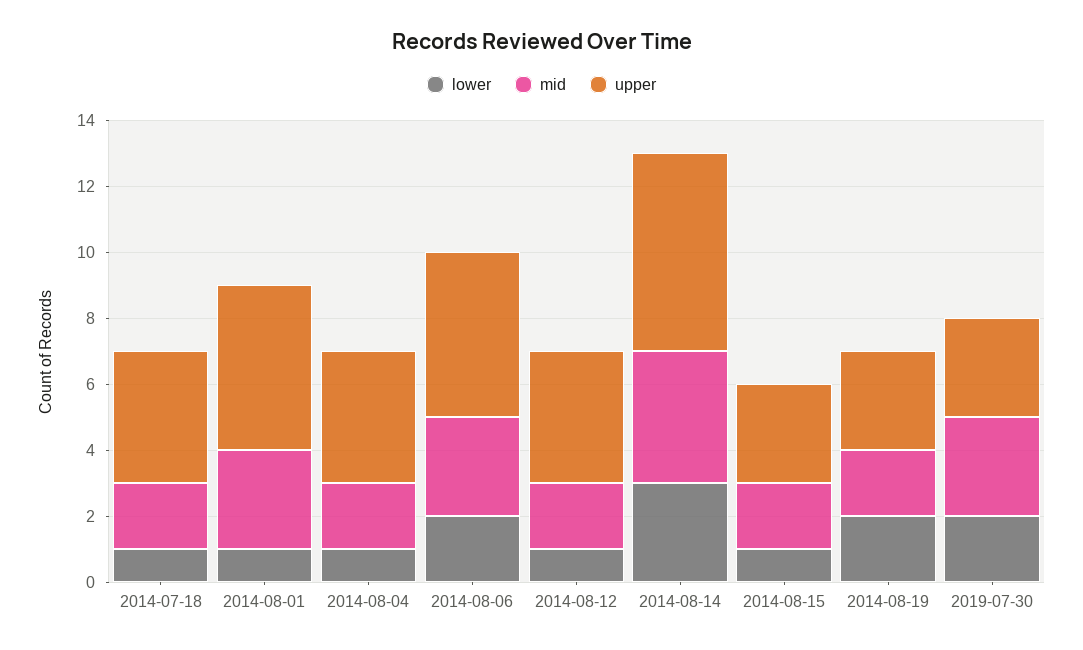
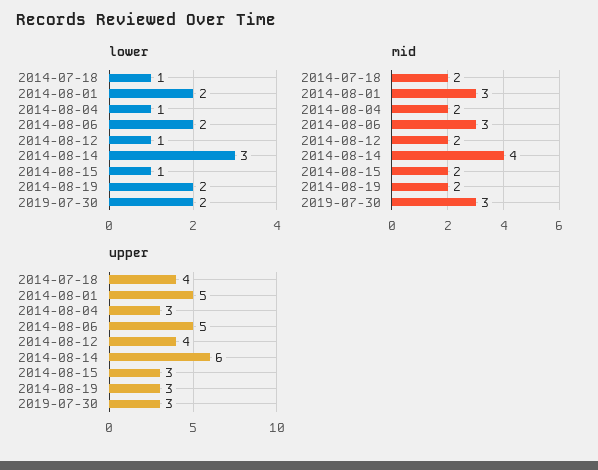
lower, 2014-08-01: 1 -> 2
upper, 2014-08-04: 4 -> 3

